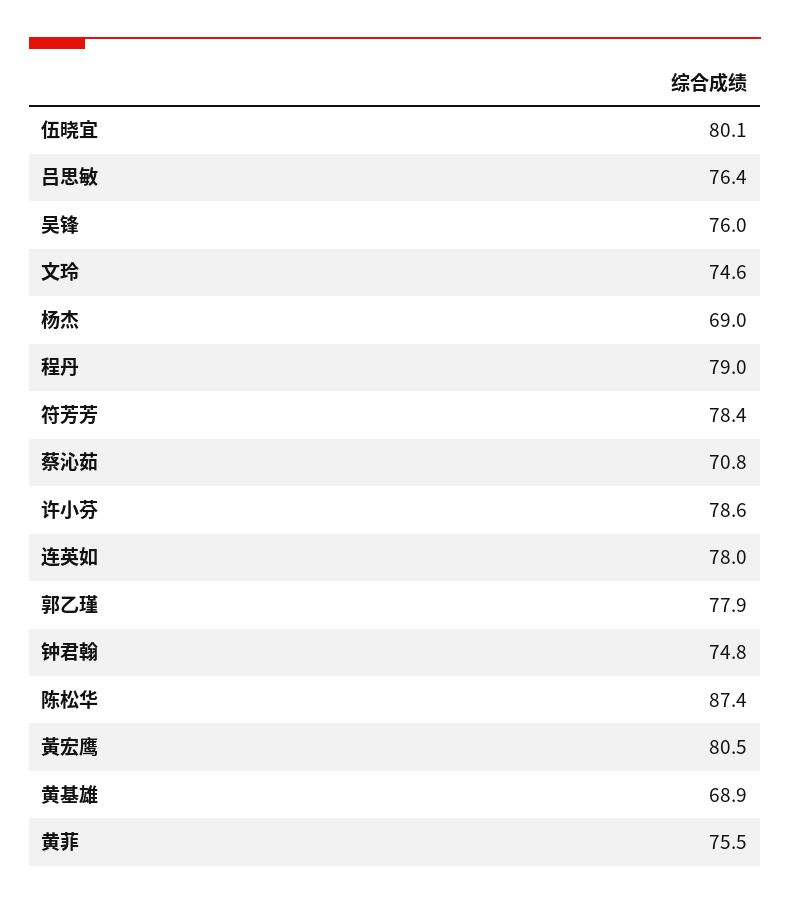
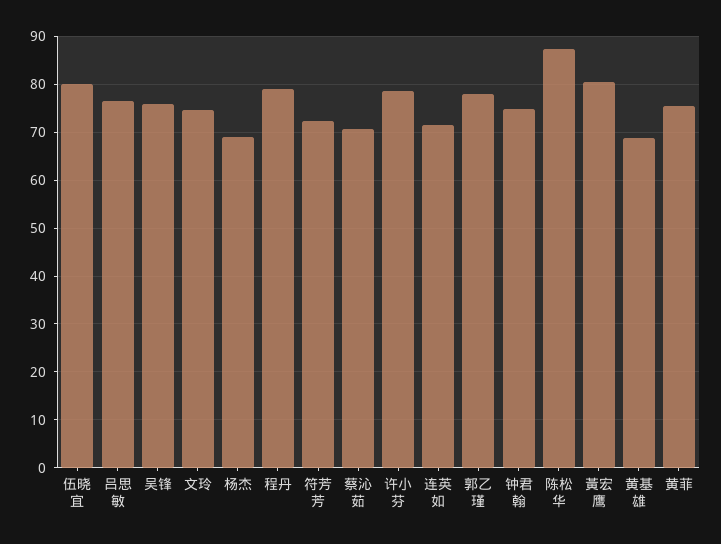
符芳芳: 78.4 -> 72
连英如: 78 -> 72

